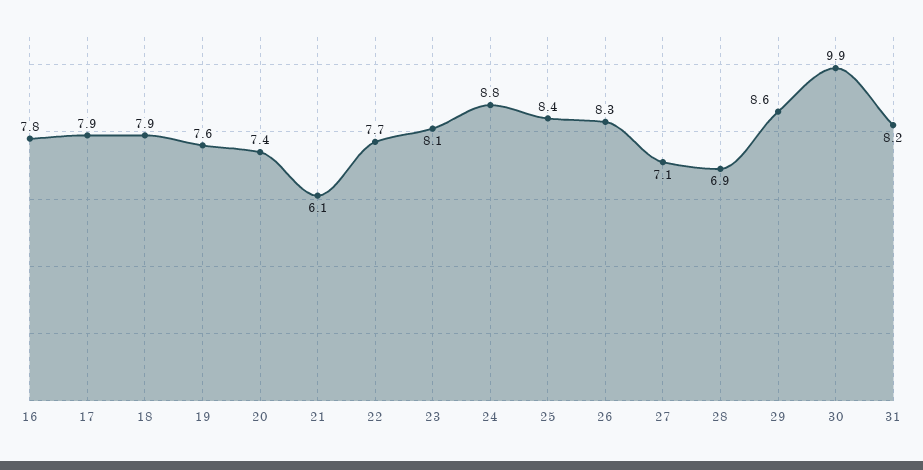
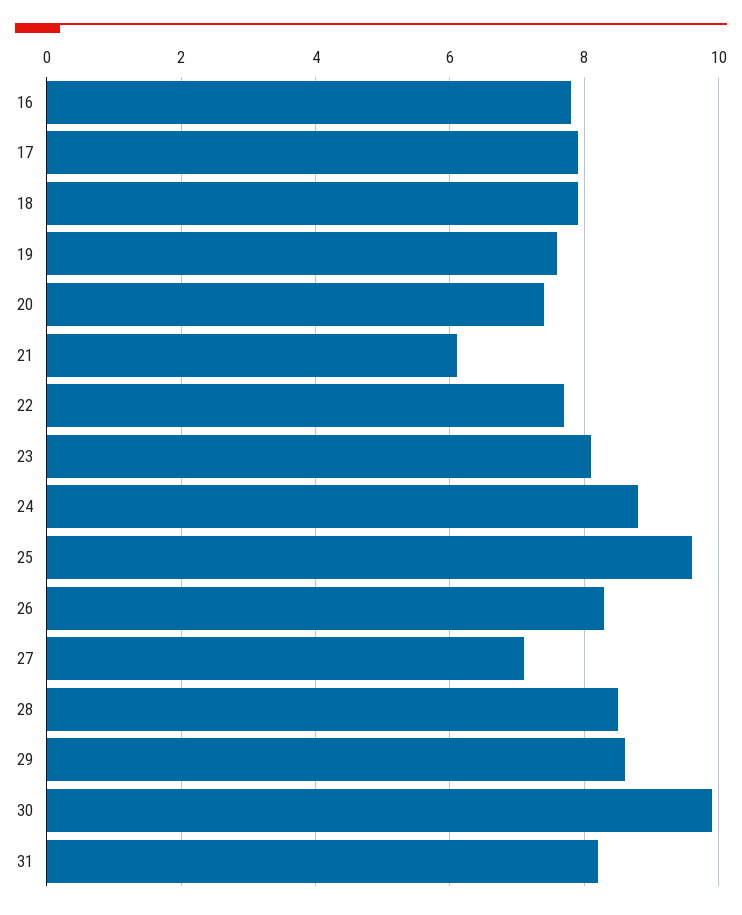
25: 8.4 -> 9.5
28: 6.9 -> 8.5

